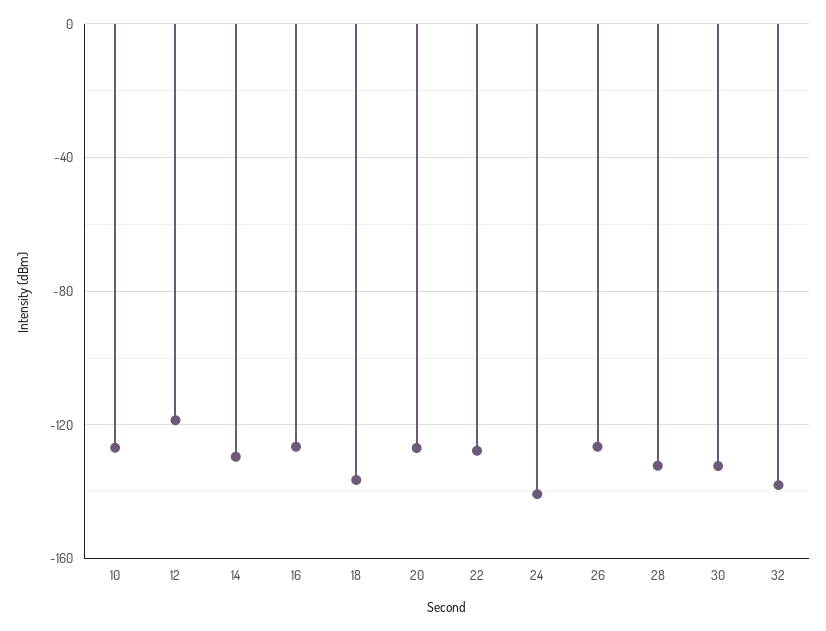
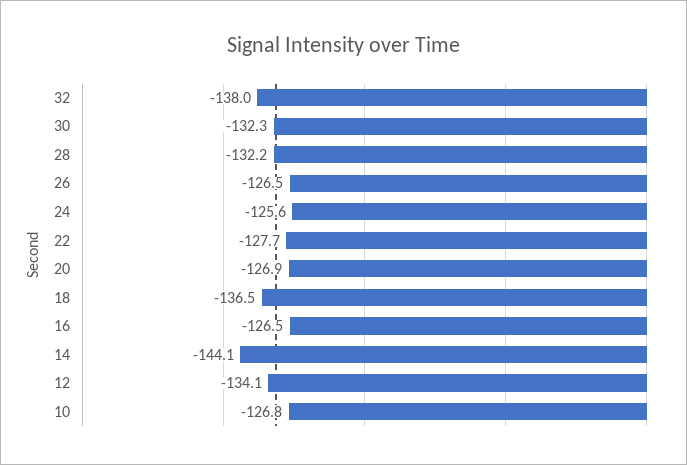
12: -120 -> -134.1
14: -130 -> -144.1
24: -140 -> -125.6

